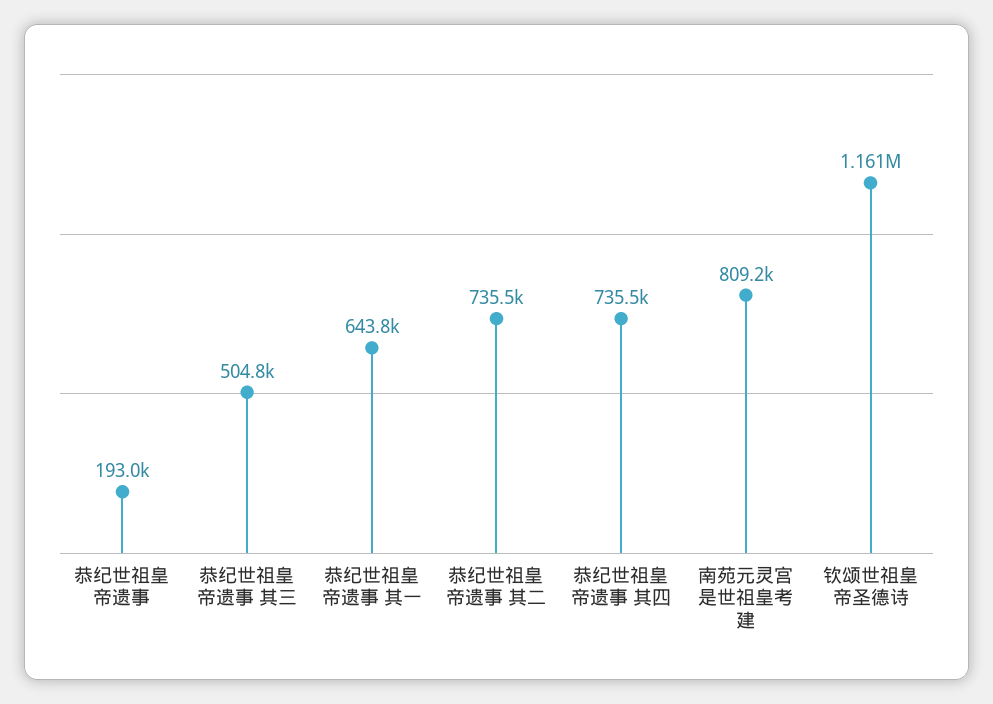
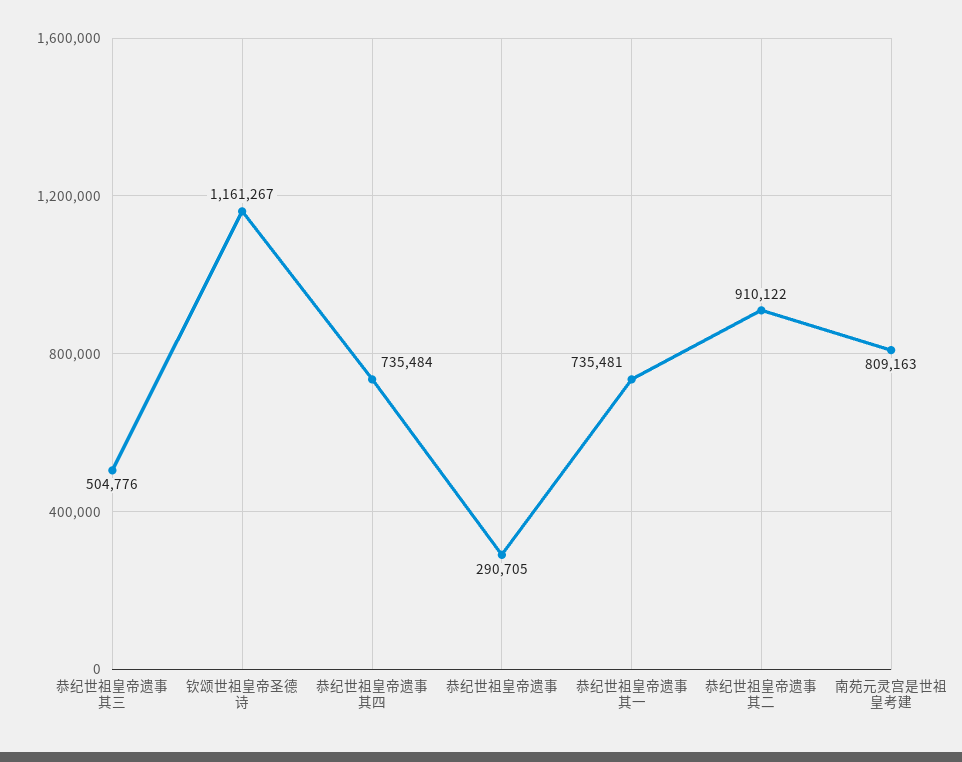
恭纪世祖皇帝遗事: 193000 -> 290705
恭纪世祖皇帝遗事 其一: 643800 -> 735481
恭纪世祖皇帝遗事 其二: 735500 -> 910122

